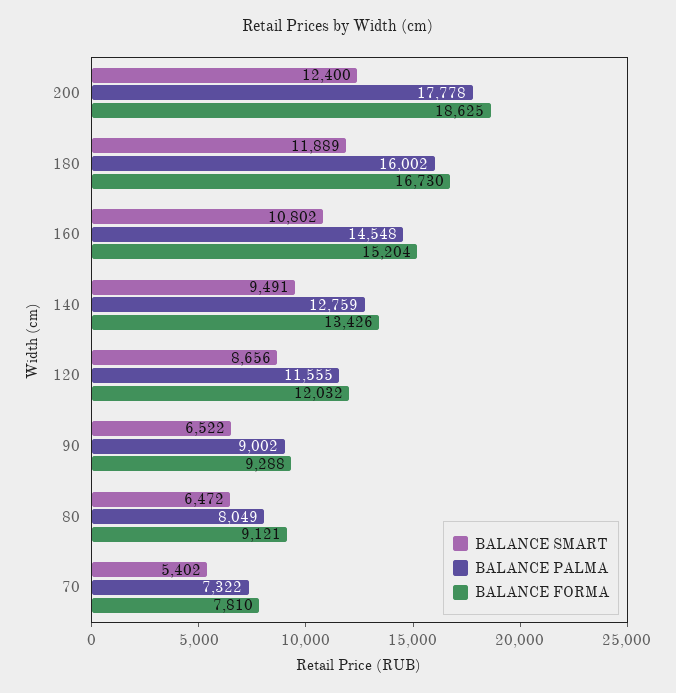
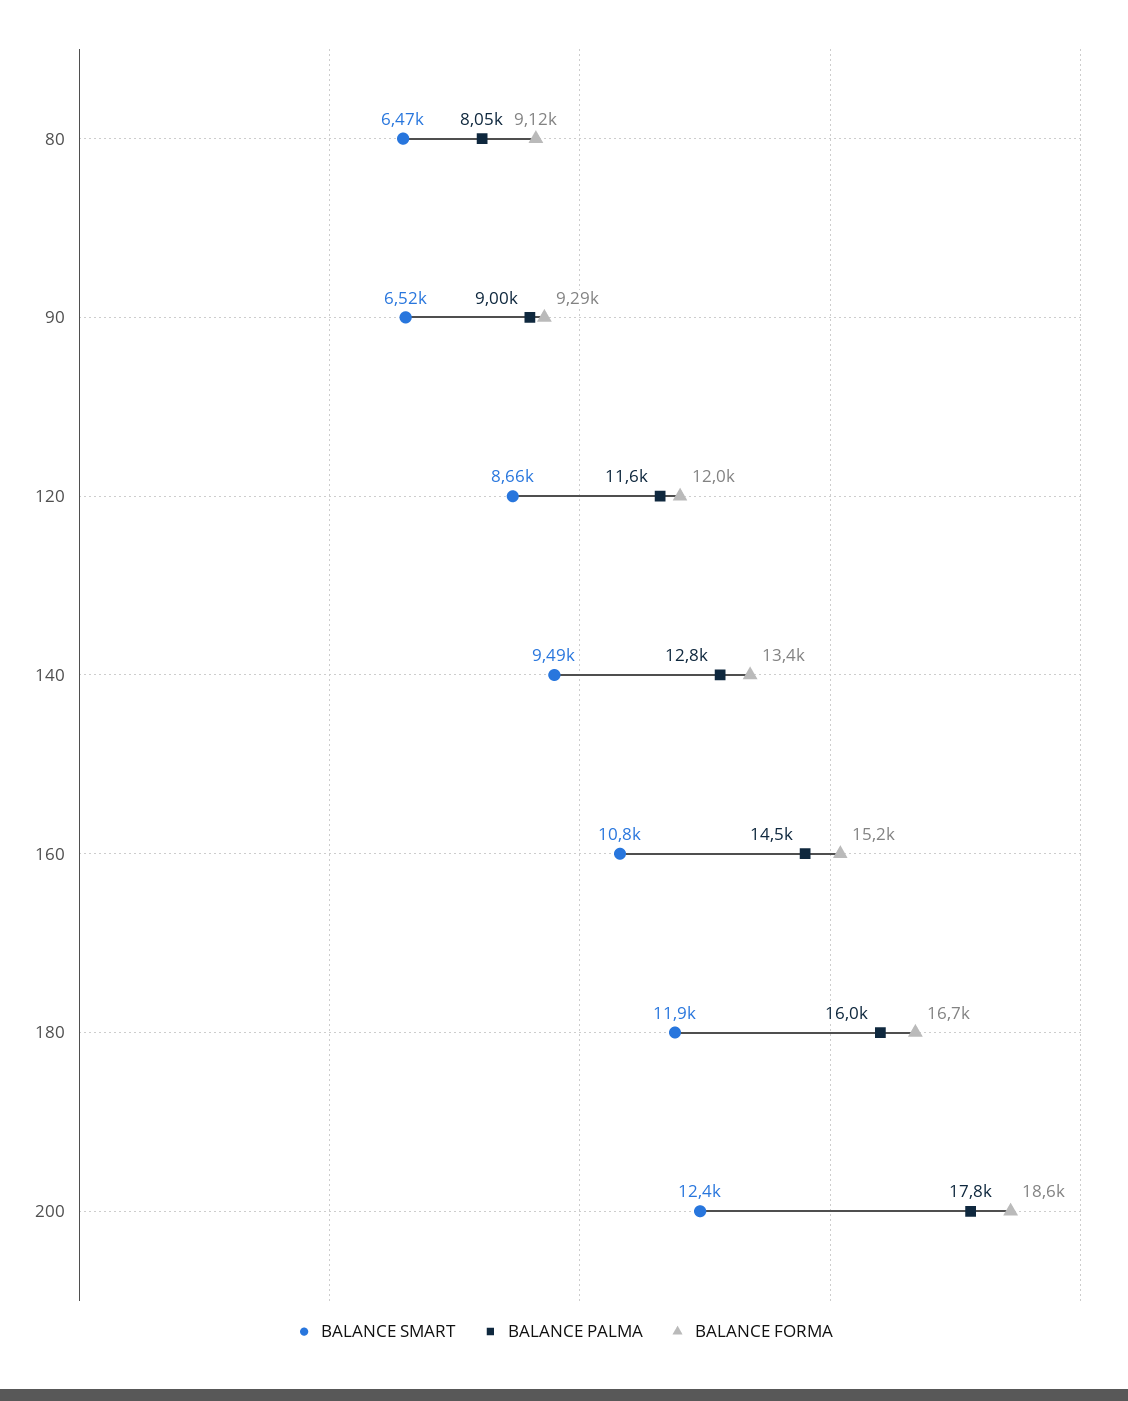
BALANCE SMART, 70: 5402 -> none
BALANCE PALMA, 70: 7322 -> none
BALANCE FORMA, 70: 7810 -> none

